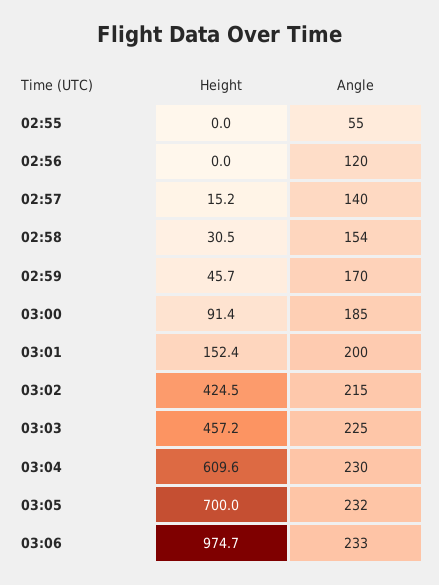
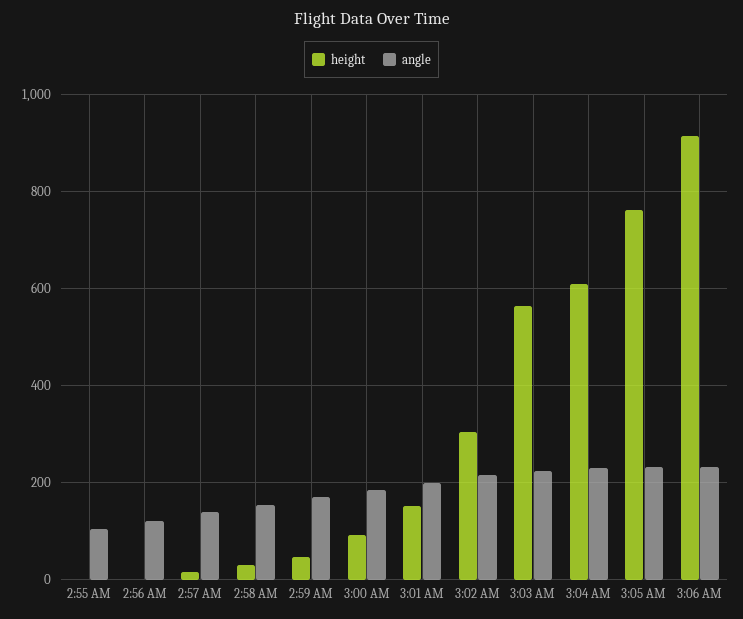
Angle, 02:55: 55 -> 100
Height, 03:02: 424.5 -> 300
Height, 03:03: 457.2 -> 560
Height, 03:05: 700 -> 760
Height, 03:06: 974.7 -> 920

